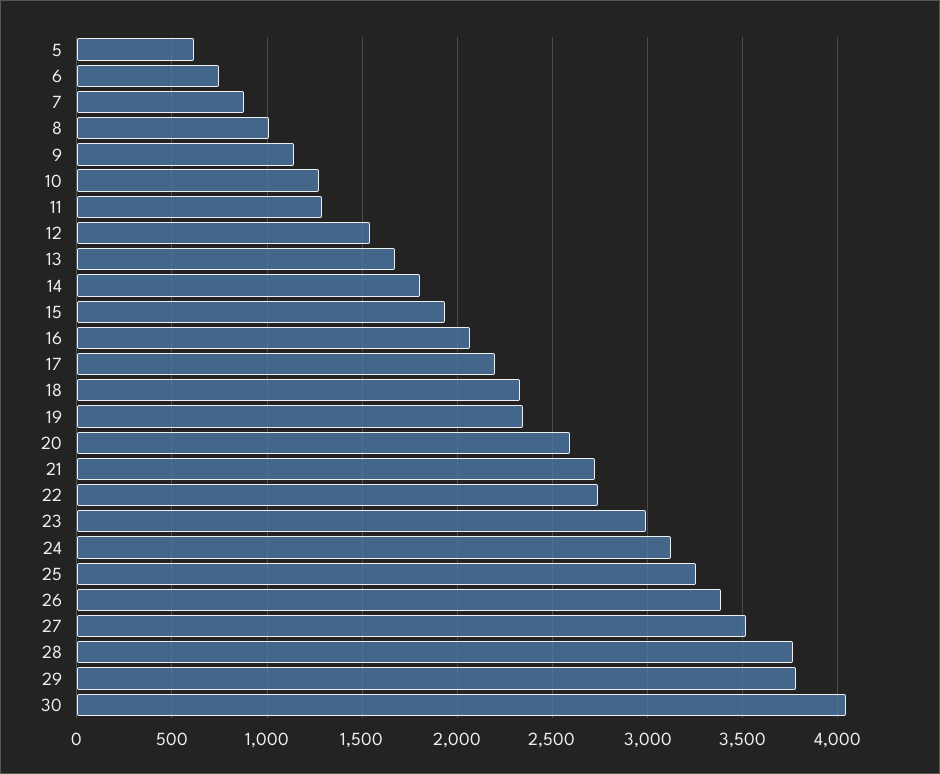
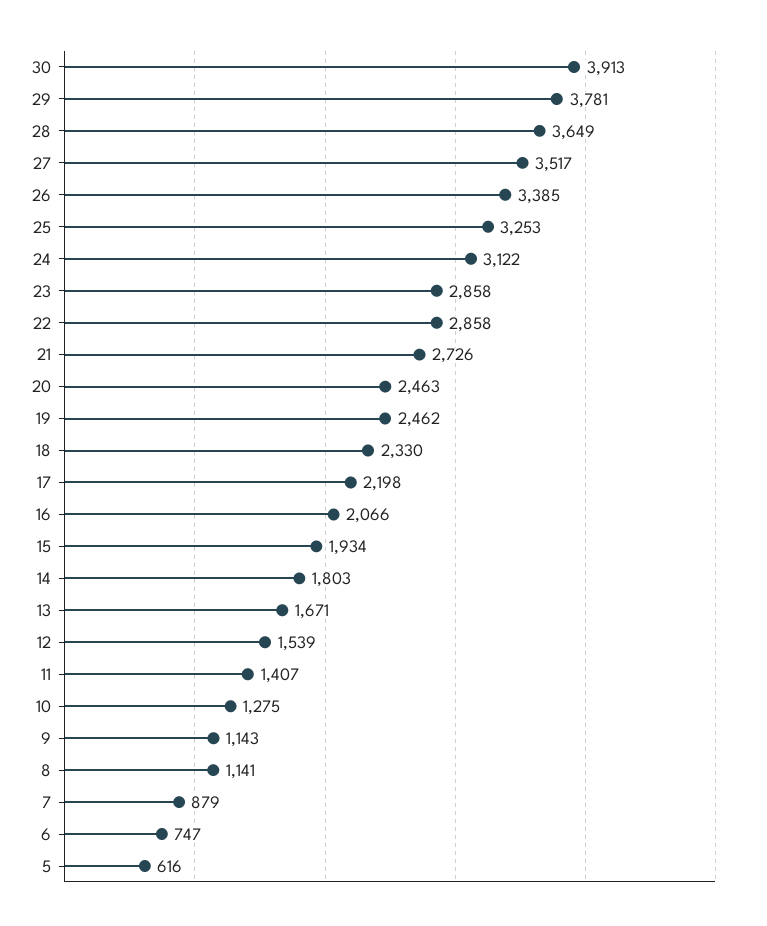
8: 1000 -> 1141
11: 1300 -> 1407
19: 2350 -> 2462
20: 2600 -> 2463
22: 2750 -> 2858
23: 3000 -> 2858
28: 3750 -> 3649
30: 4050 -> 3913

